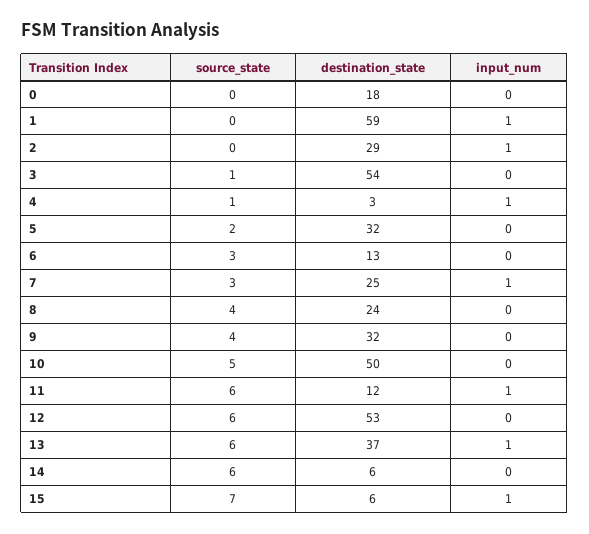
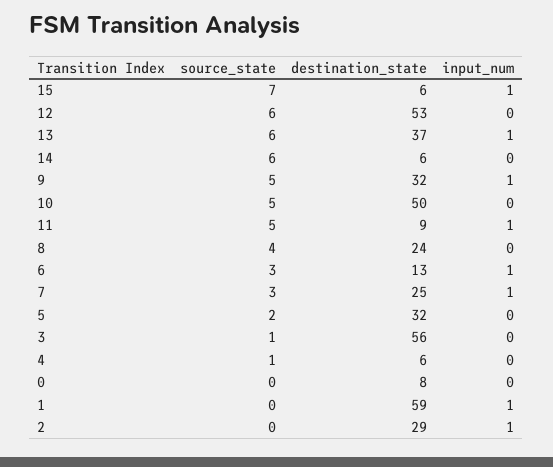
destination_state, 0: 18 -> 8
destination_state, 3: 54 -> 56
destination_state, 4: 3 -> 6
input_num, 4: 1 -> 0
input_num, 6: 0 -> 1
source_state, 9: 4 -> 5
input_num, 9: 0 -> 1
source_state, 11: 6 -> 5
destination_state, 11: 12 -> 9

